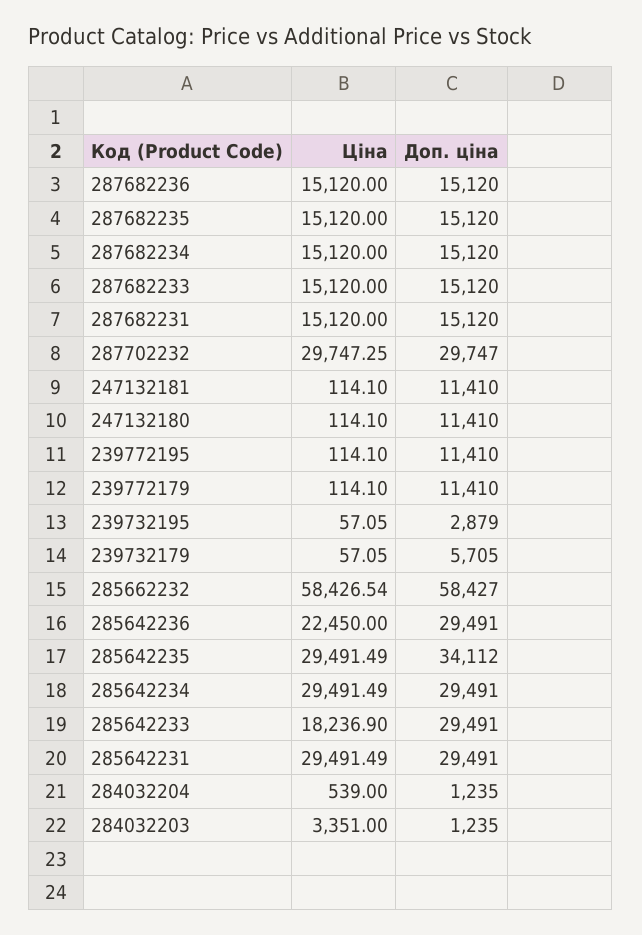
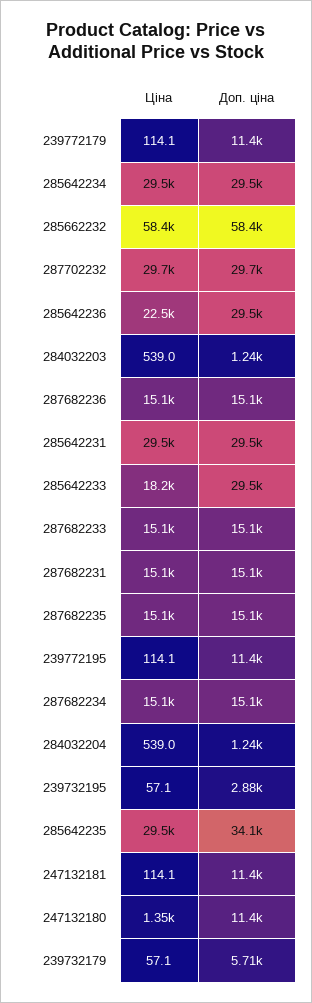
Ціна, 247132180: 114.1 -> 1350
Ціна, 284032203: 3351 -> 539

